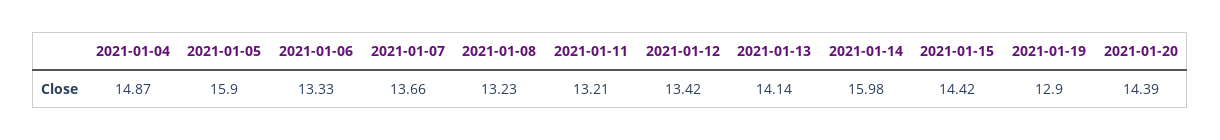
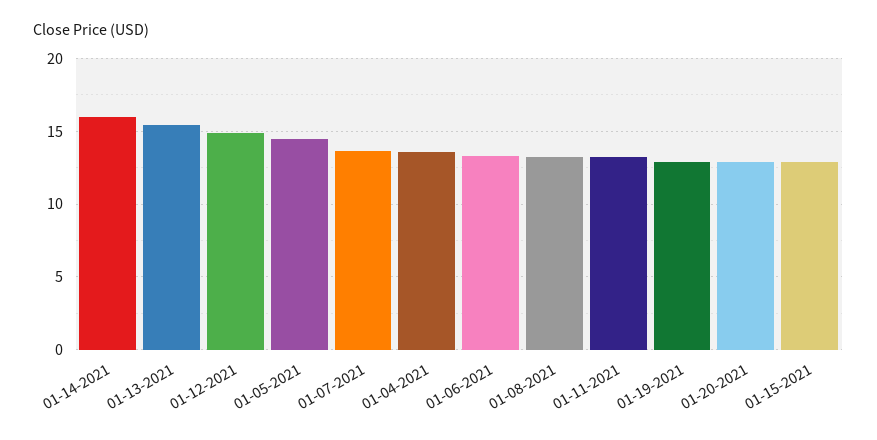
2021-01-04: 14.87 -> 13.5
2021-01-05: 15.9 -> 14.5
2021-01-12: 13.42 -> 15
2021-01-13: 14.14 -> 15.5
2021-01-15: 14.42 -> 13
2021-01-20: 14.39 -> 13

